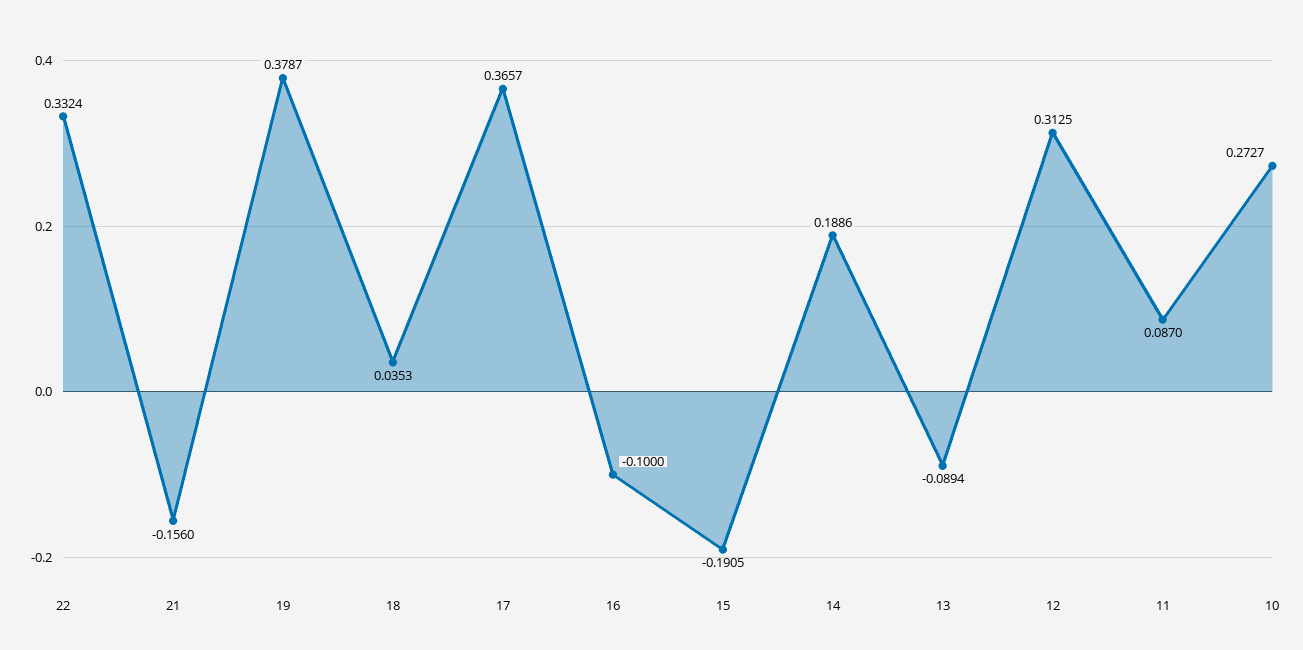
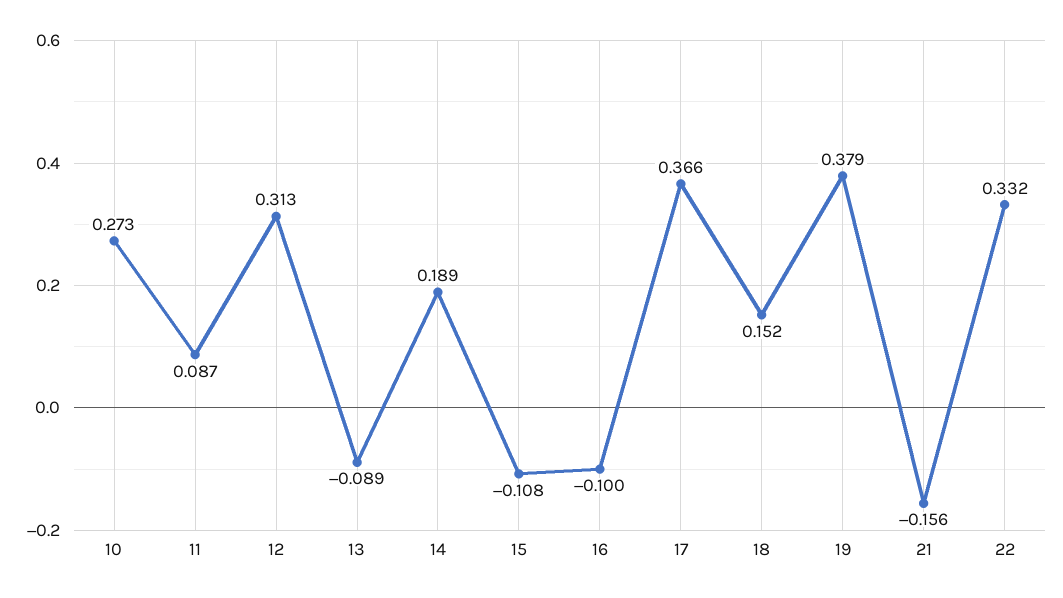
18: 0.0353 -> 0.152
15: -0.1905 -> -0.108

